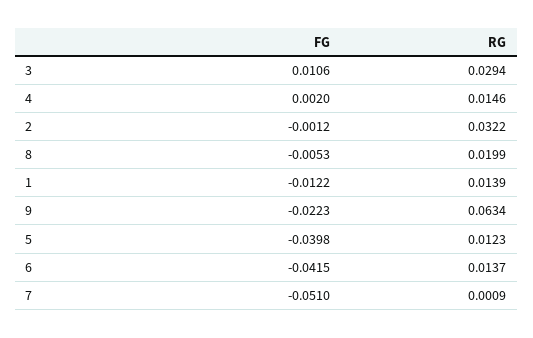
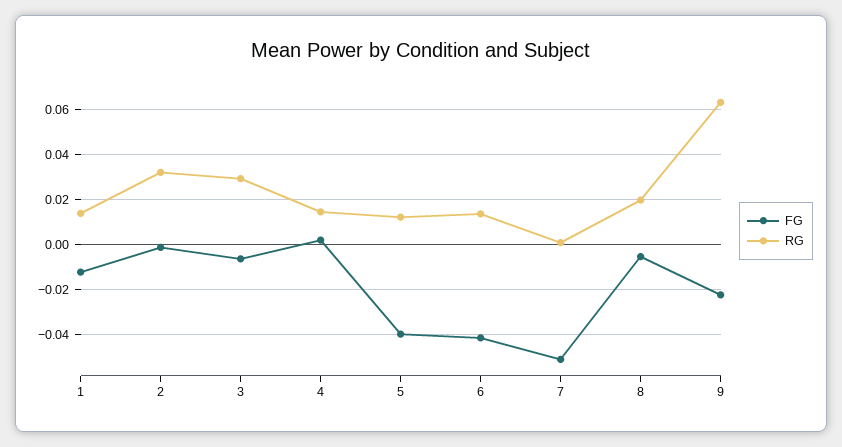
FG, 3: 0.0106 -> -0.005

